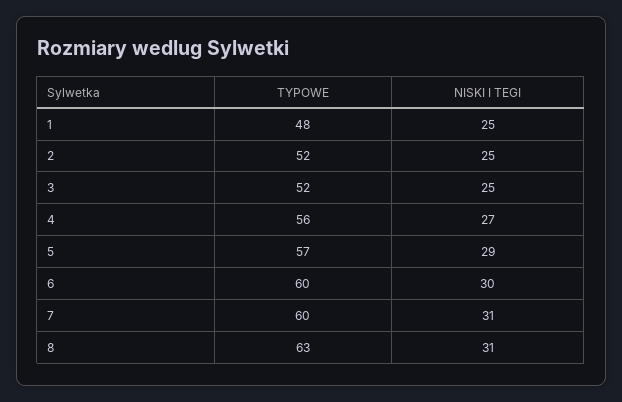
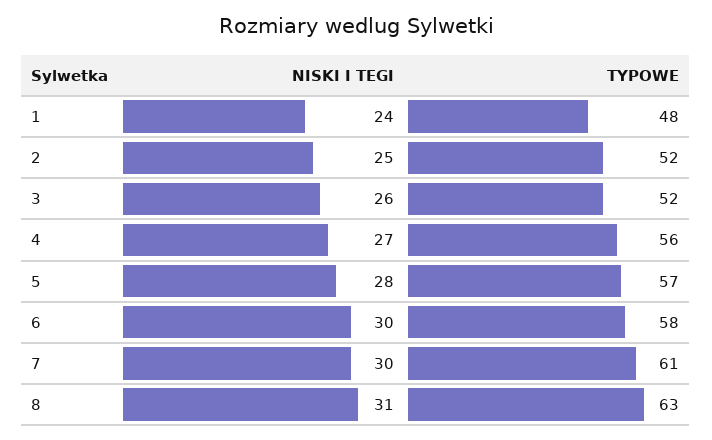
NISKI I TEGI, 1: 25 -> 24
NISKI I TEGI, 3: 25 -> 26
NISKI I TEGI, 5: 29 -> 28
TYPOWE, 6: 60 -> 58
TYPOWE, 7: 60 -> 61
NISKI I TEGI, 7: 31 -> 30

